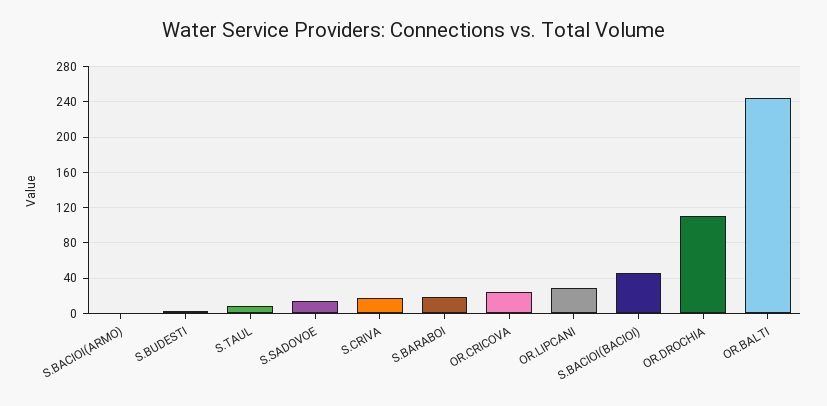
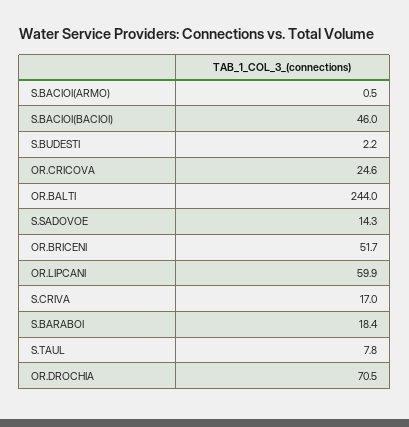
OR.LIPCANI: 30 -> 59.9
OR.DROCHIA: 110 -> 70.5
OR.BRICENI: none -> 51.7

